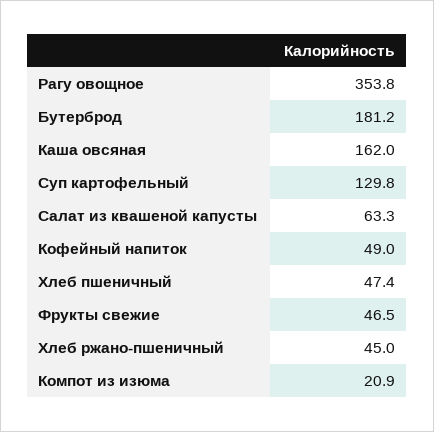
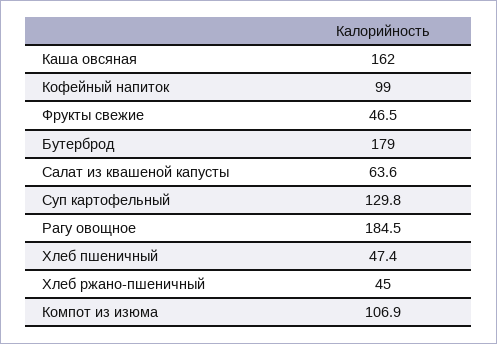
Рагу овощное: 353.8 -> 184.5
Бутерброд: 181.2 -> 179
Салат из квашеной капусты: 63.3 -> 63.6
Кофейный напиток: 49 -> 99
Компот из изюма: 20.9 -> 106.9

